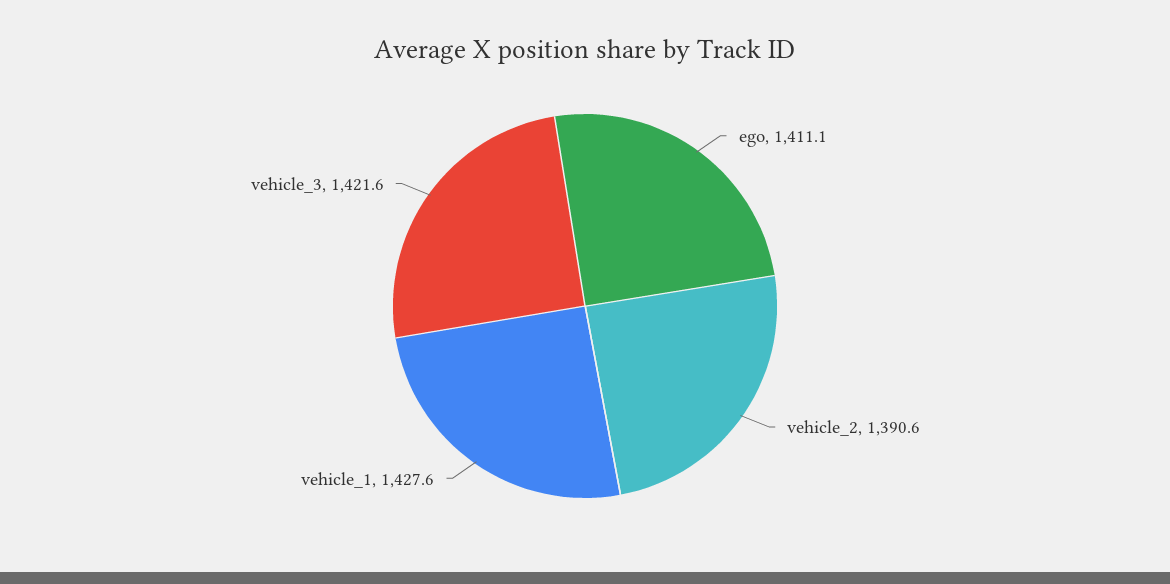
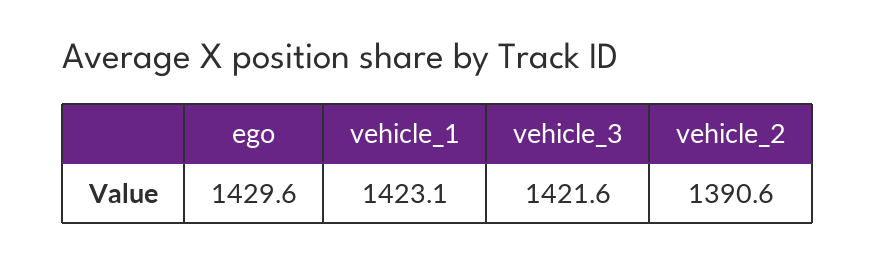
ego: 1411.1 -> 1429.6
vehicle_1: 1427.6 -> 1423.1

